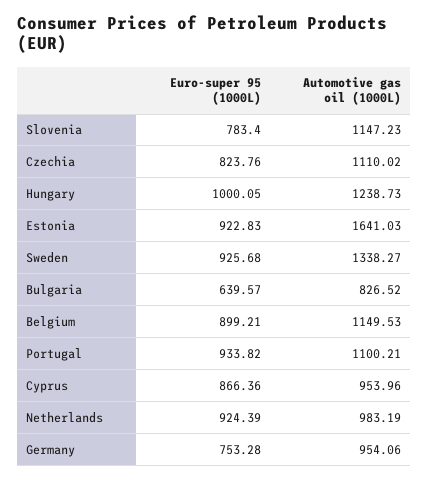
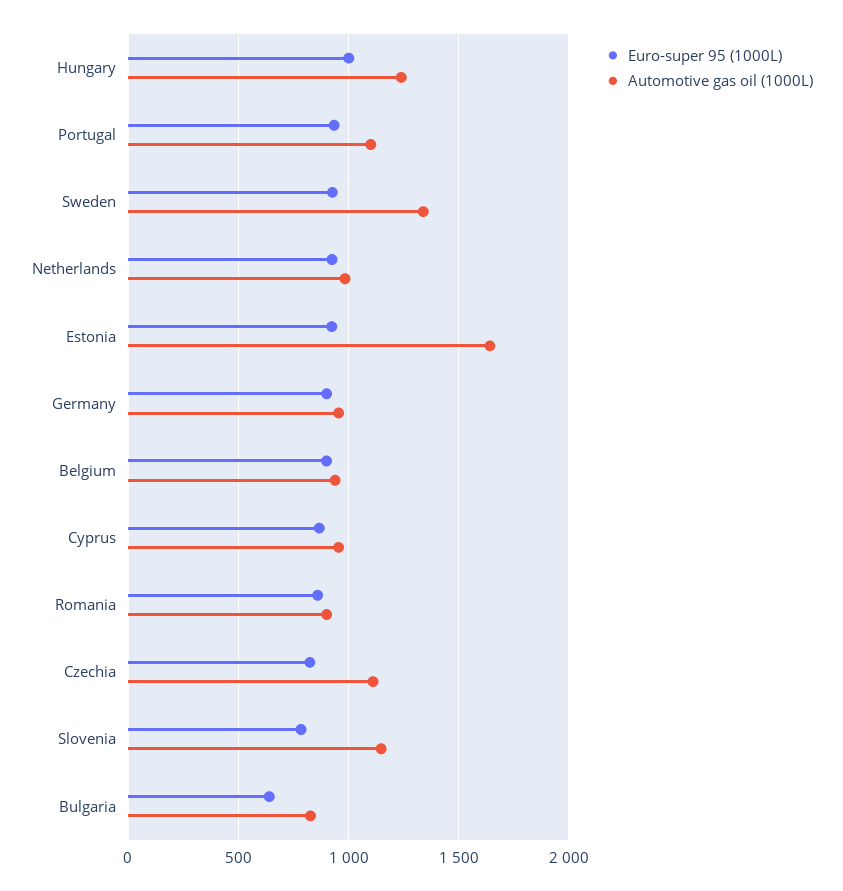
Automotive gas oil (1000L), Belgium: 1149.53 -> 950
Euro-super 95 (1000L), Germany: 753.28 -> 900
Euro-super 95 (1000L), Romania: none -> 850
Automotive gas oil (1000L), Romania: none -> 900

